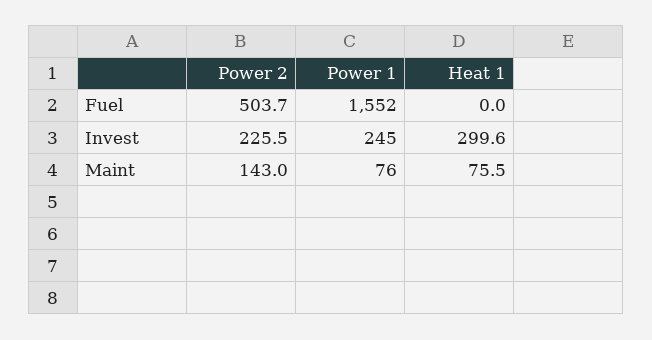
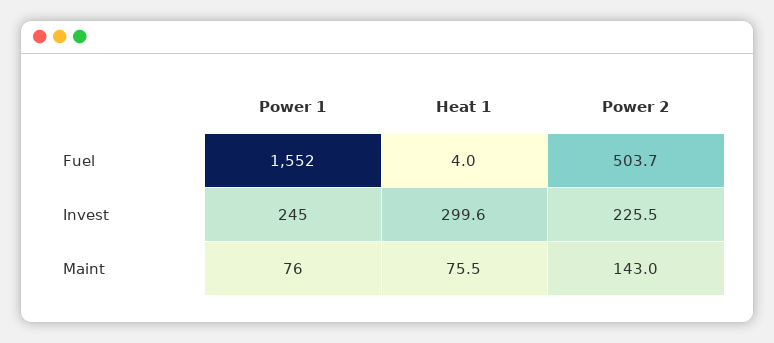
Heat 1, Fuel: 0 -> 4

